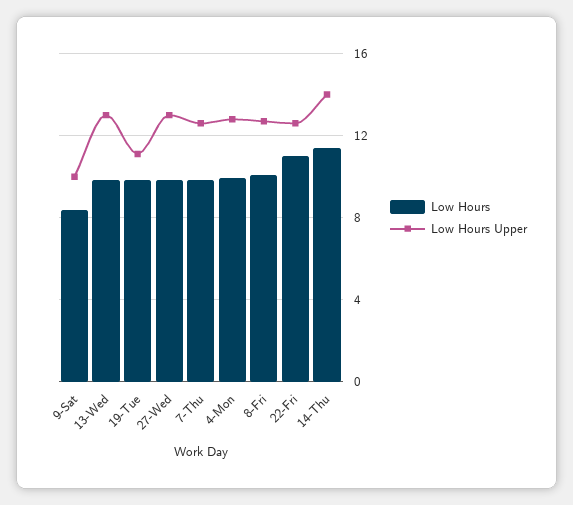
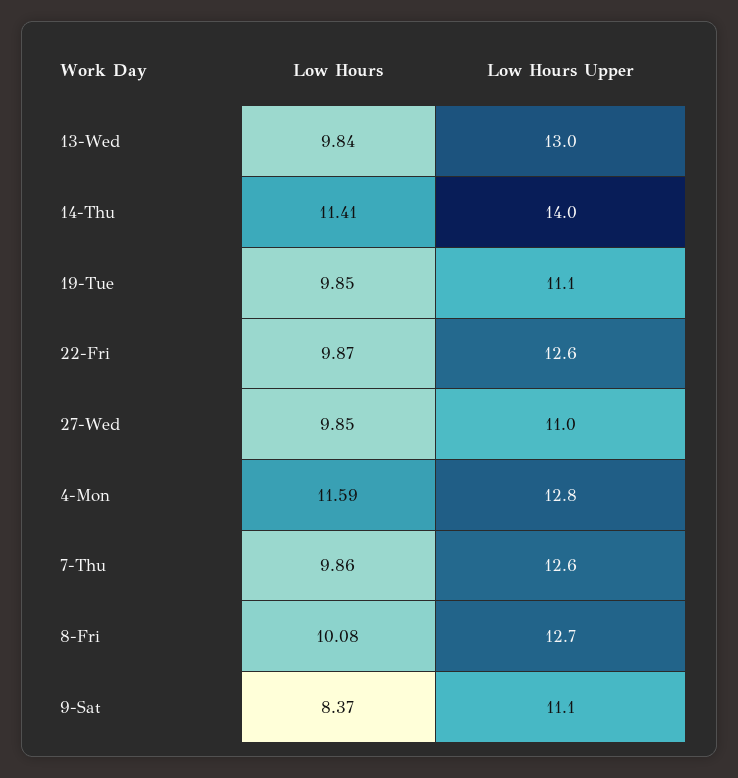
Low Hours Upper, 9-Sat: 10 -> 11.1
Low Hours Upper, 27-Wed: 13 -> 11
Low Hours, 4-Mon: 10 -> 11.59
Low Hours, 22-Fri: 11 -> 9.87

